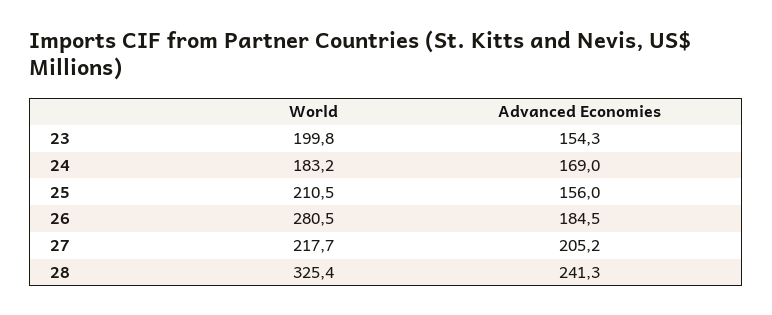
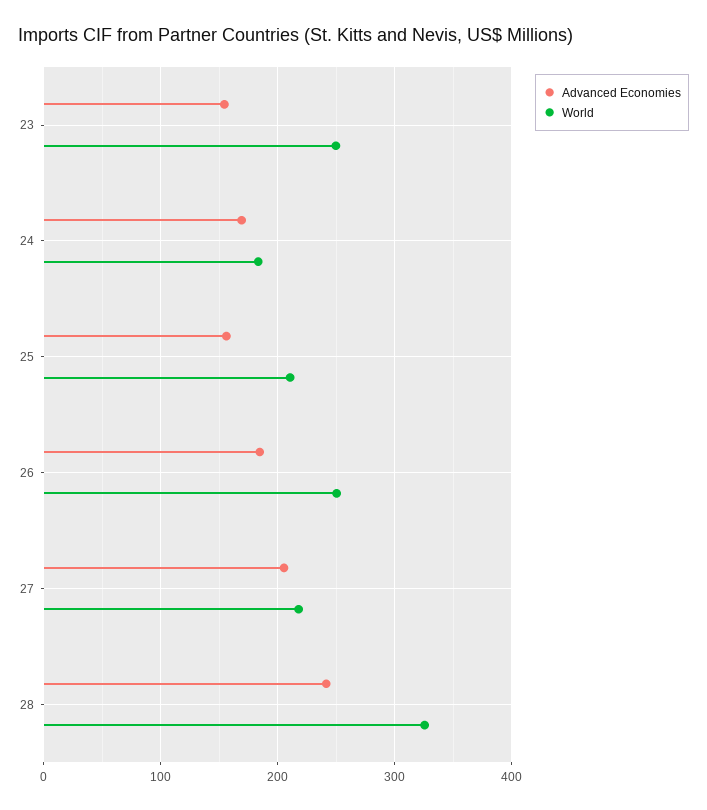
World, 23: 199.8 -> 250
World, 26: 280.5 -> 250

